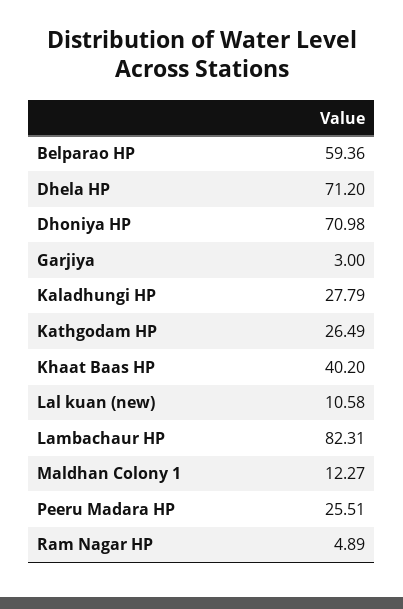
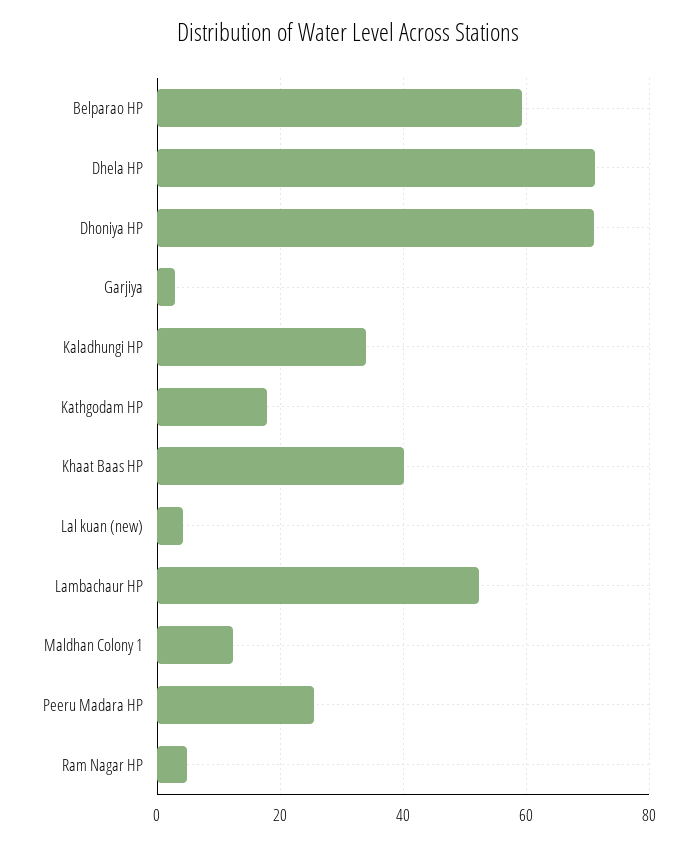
Kaladhungi HP: 27.79 -> 34
Kathgodam HP: 26.49 -> 18
Lal kuan (new): 10.58 -> 4
Lambachaur HP: 82.31 -> 52

